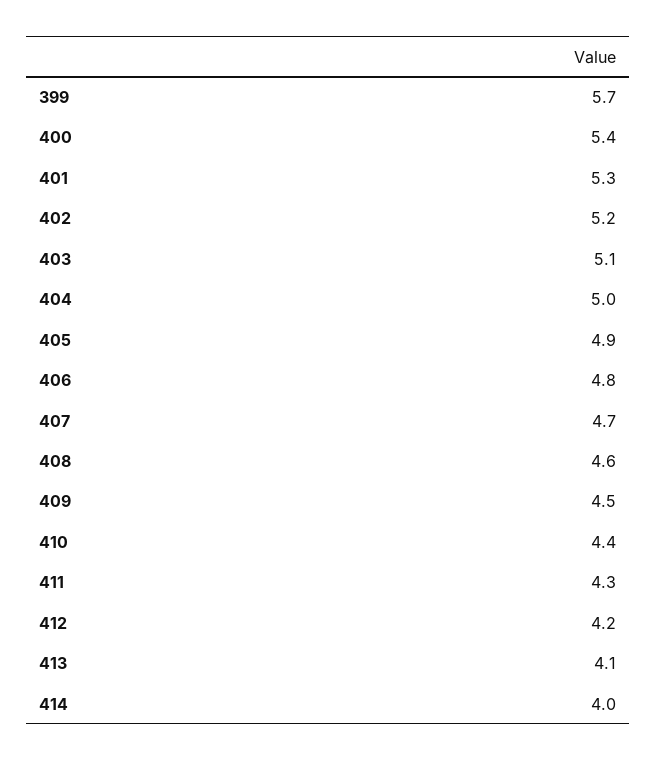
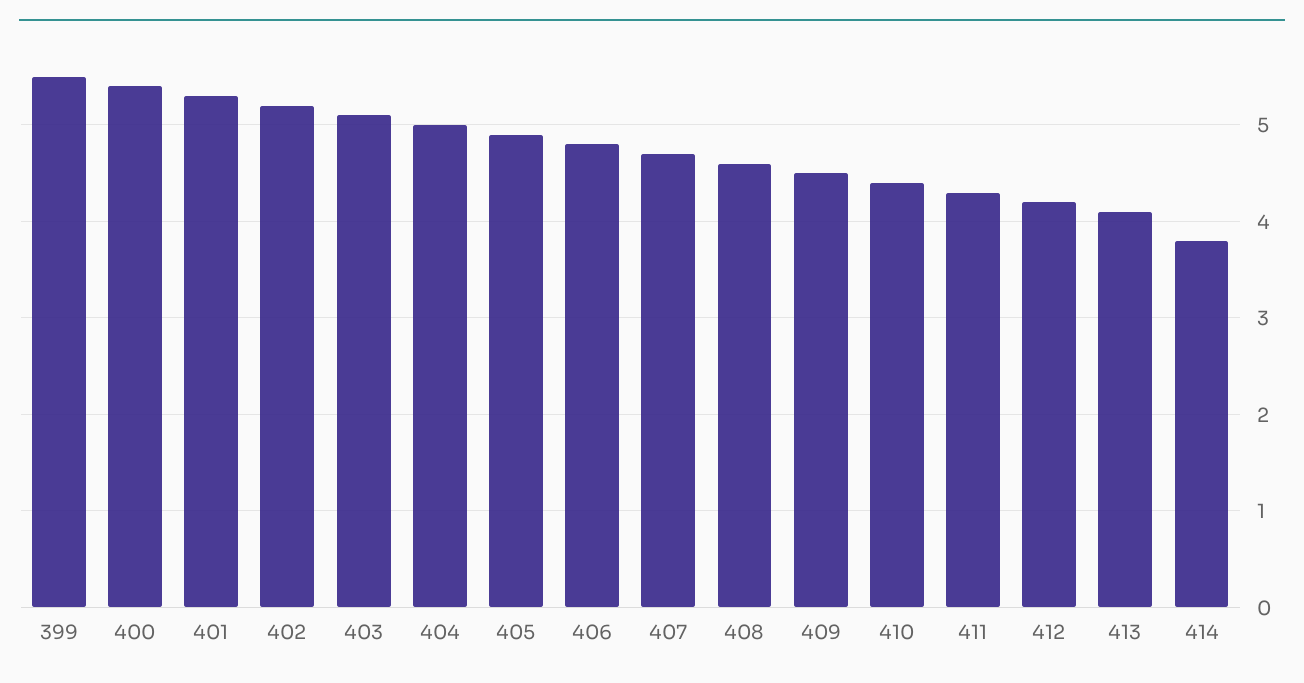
399: 5.7 -> 5.5
414: 4 -> 3.8

